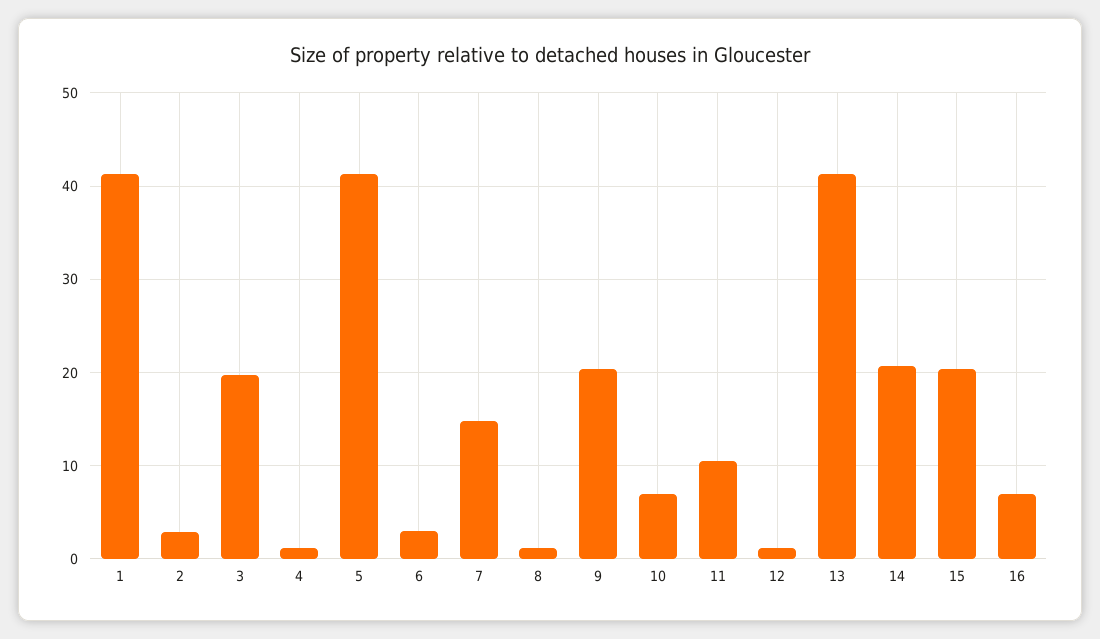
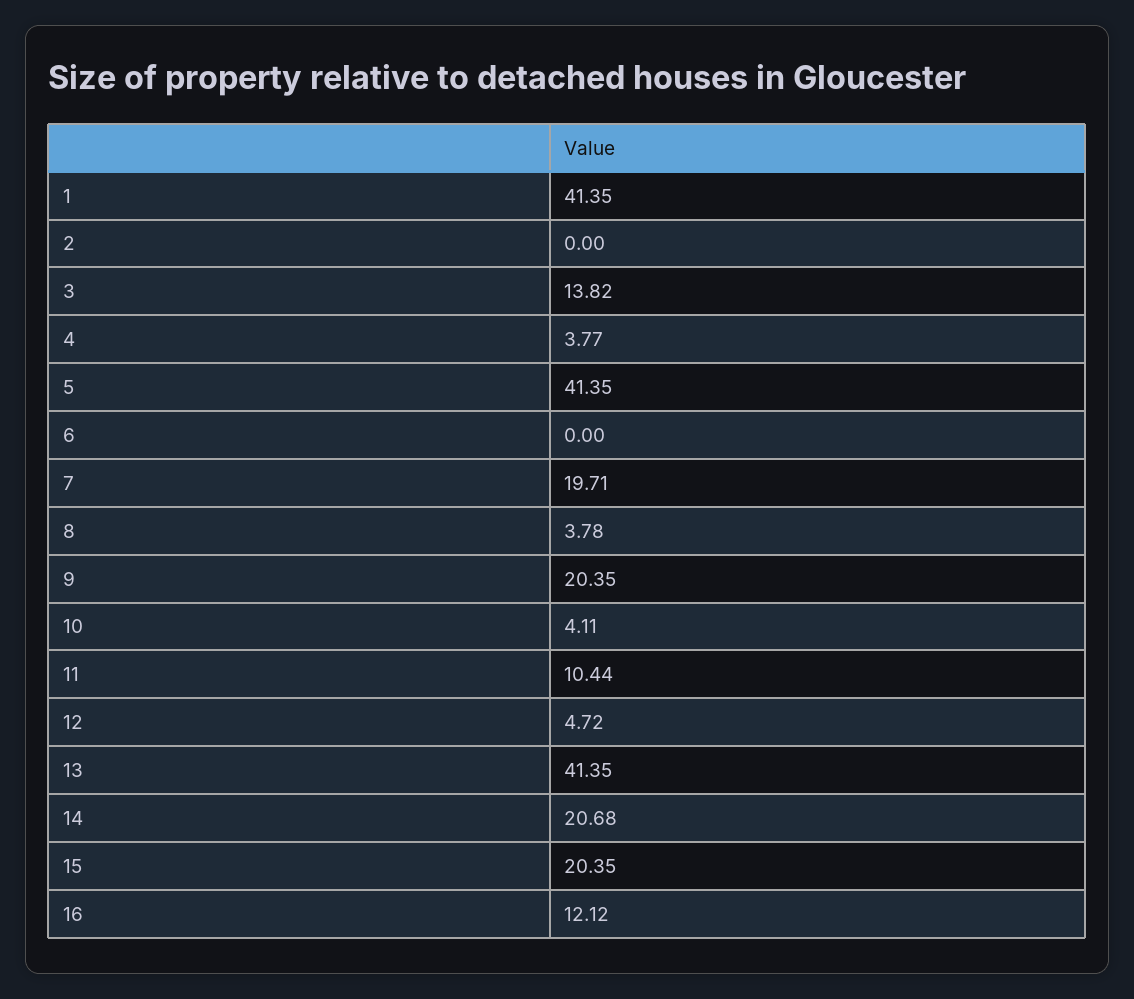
2: 3 -> 0
3: 20 -> 13.82
4: 1 -> 3.77
6: 3 -> 0
7: 15 -> 19.71
8: 1 -> 3.78
10: 7 -> 4.11
12: 1 -> 4.72
16: 7 -> 12.12

